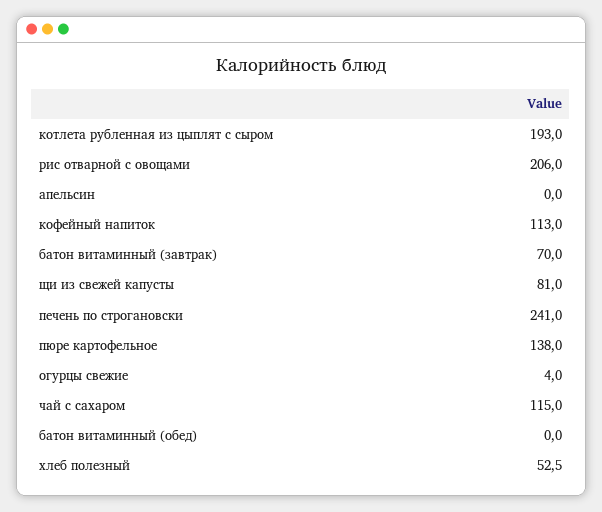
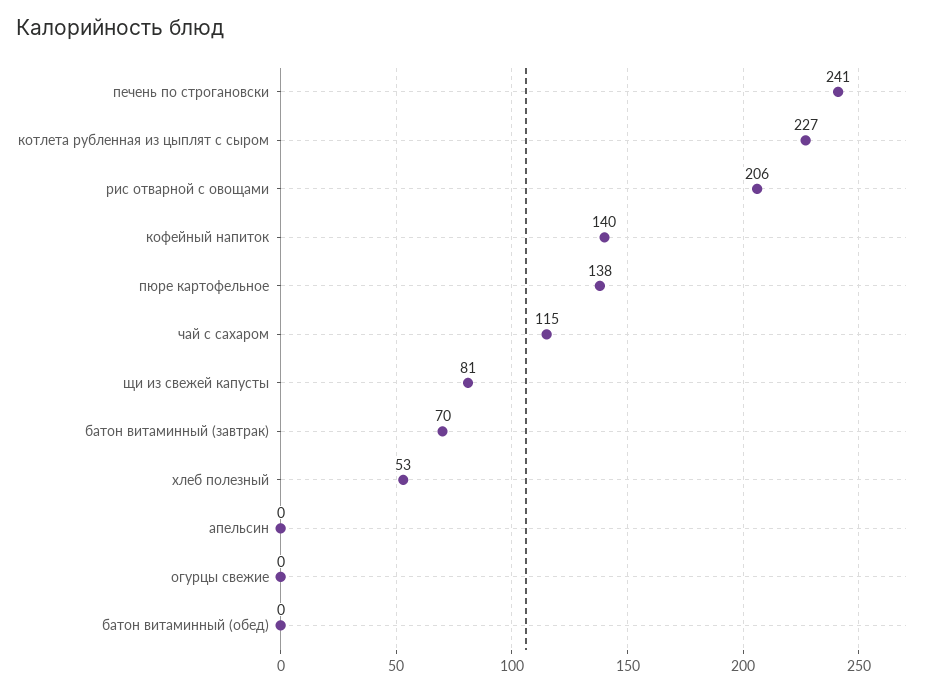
котлета рубленная из цыплят с сыром: 193 -> 227
кофейный напиток: 113 -> 140
огурцы свежие: 4 -> 0

